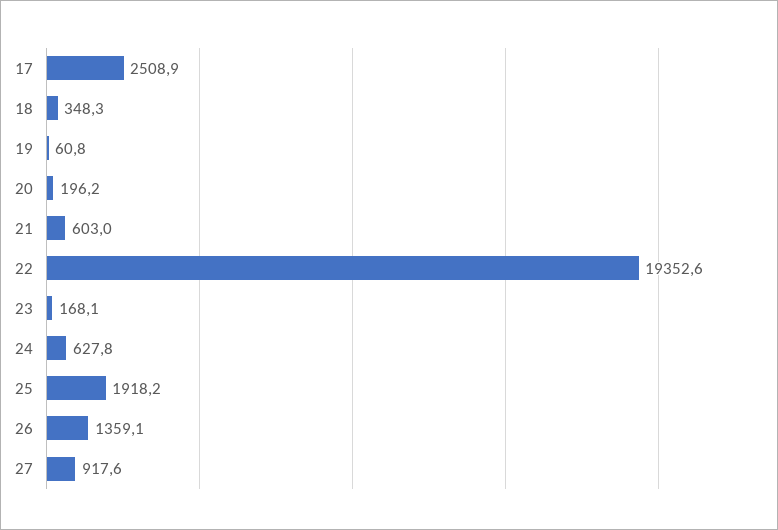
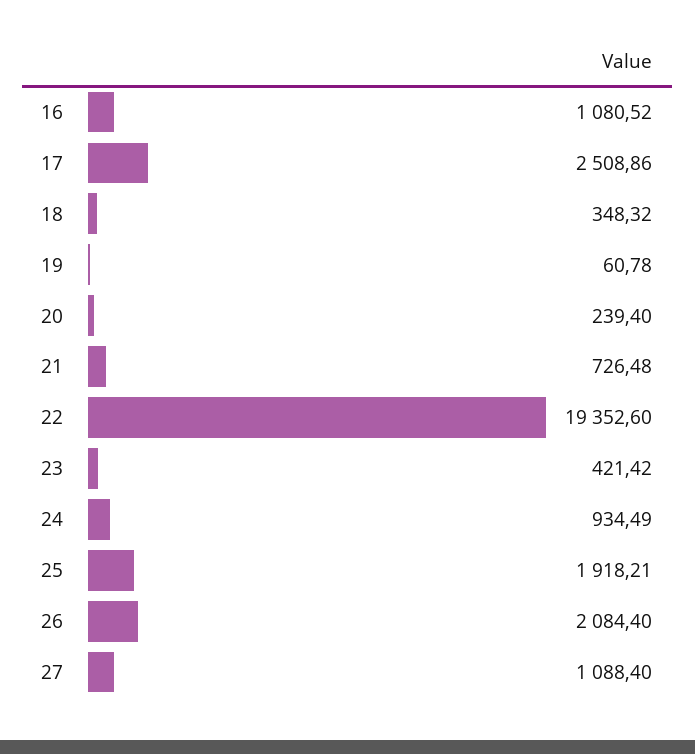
20: 196.2 -> 239.4
21: 603 -> 726.48
23: 168.1 -> 421.42
24: 627.8 -> 934.49
26: 1359.1 -> 2084.4
27: 917.6 -> 1088.4
16: none -> 1080.52

